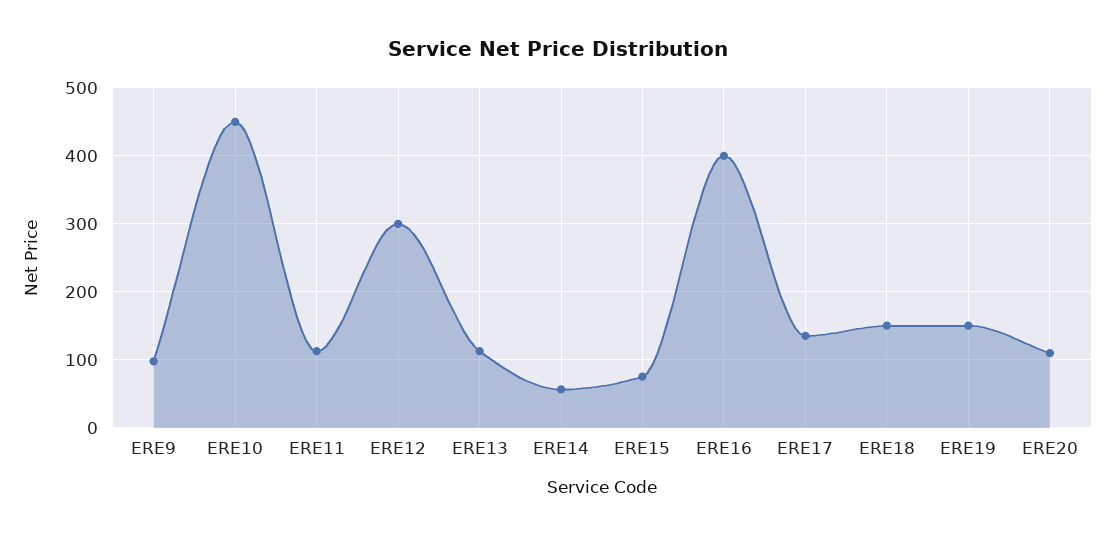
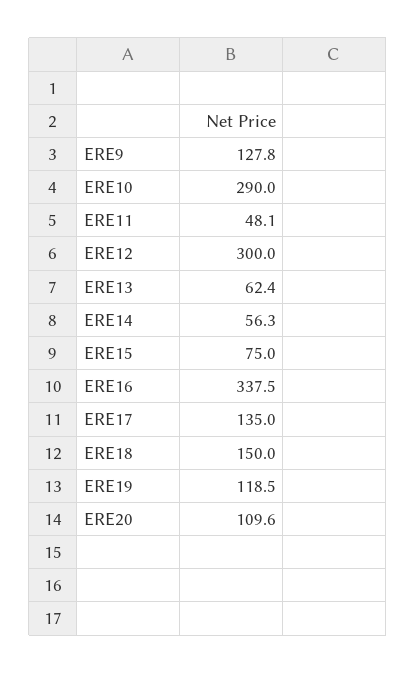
ERE9: 100 -> 127.8
ERE10: 450 -> 290
ERE11: 110 -> 48.1
ERE13: 110 -> 62.4
ERE16: 400 -> 337.5
ERE19: 150 -> 118.5

